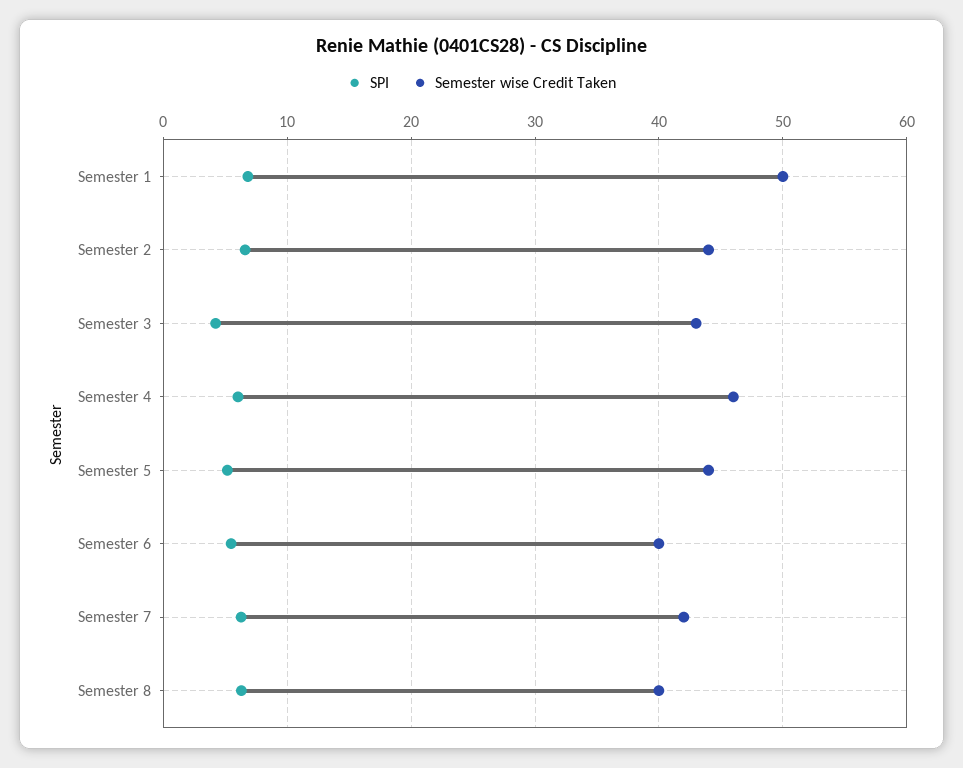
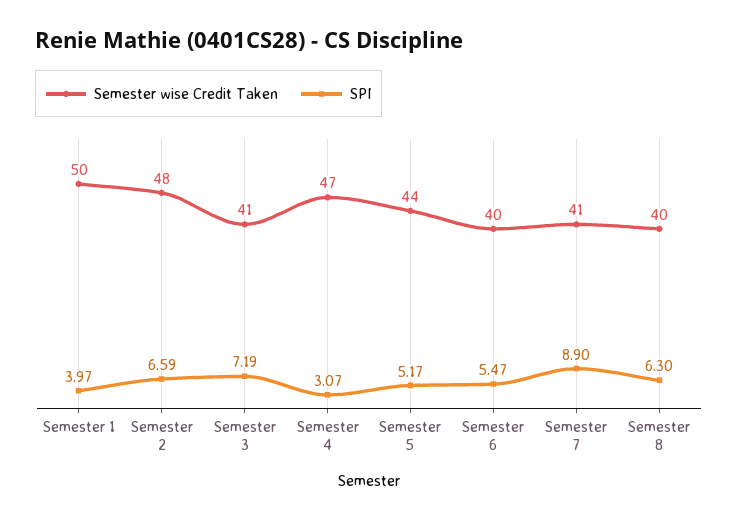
SPI, Semester 1: 7 -> 3.97
Semester wise Credit Taken, Semester 2: 44 -> 48
SPI, Semester 3: 4 -> 7.19
Semester wise Credit Taken, Semester 3: 43 -> 41
SPI, Semester 4: 6 -> 3.07
Semester wise Credit Taken, Semester 4: 46 -> 47
SPI, Semester 7: 6 -> 8.9
Semester wise Credit Taken, Semester 7: 42 -> 41

